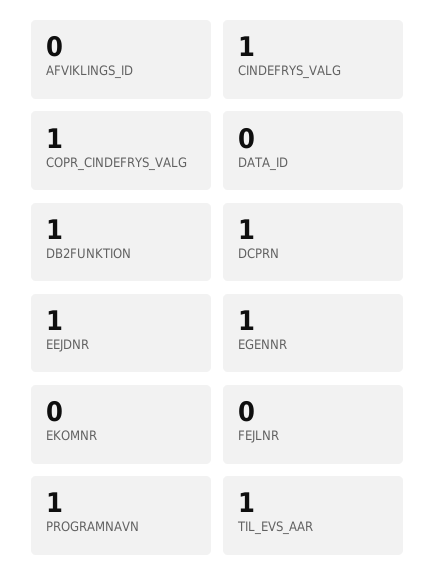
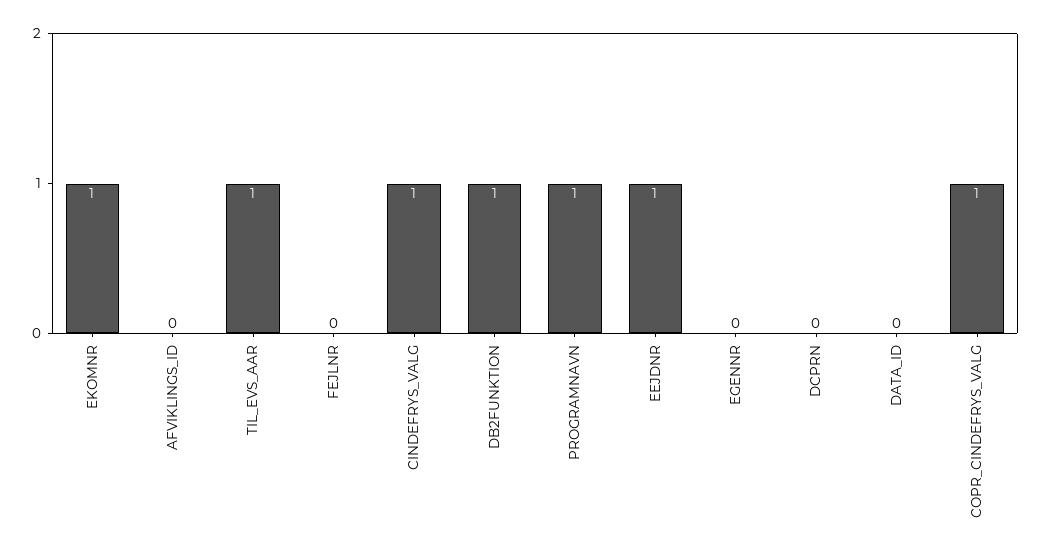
DCPRN: 1 -> 0
EGENNR: 1 -> 0
EKOMNR: 0 -> 1

